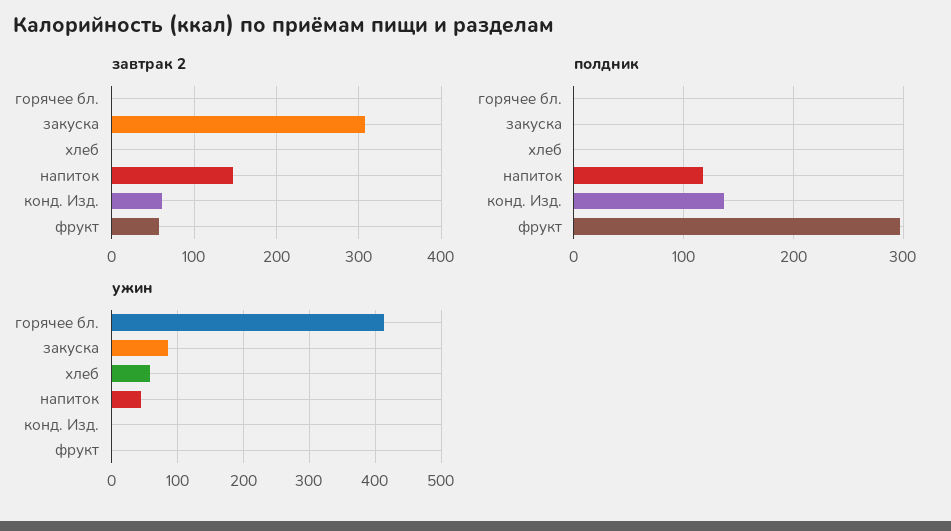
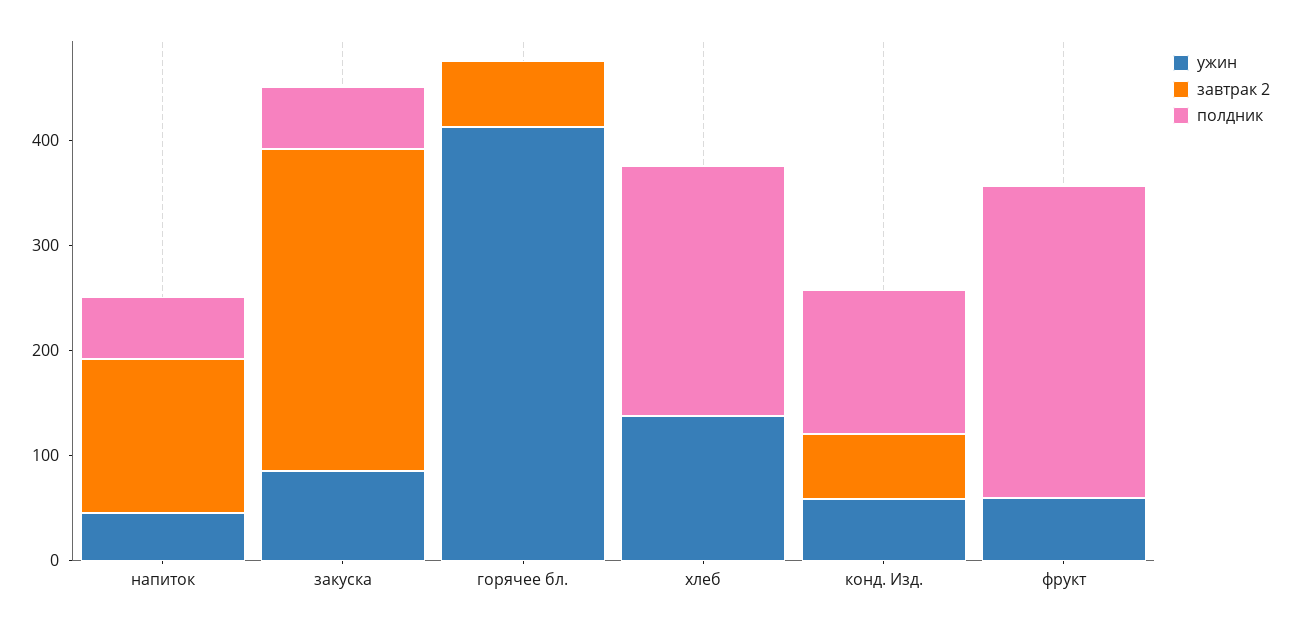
завтрак 2, горячее бл.: 0 -> 60
завтрак 2, фрукт: 60 -> 0
полдник, закуска: 0 -> 60
полдник, хлеб: 0 -> 240
полдник, напиток: 120 -> 60
ужин, хлеб: 60 -> 140
ужин, конд. Изд.: 0 -> 60
ужин, фрукт: 0 -> 60

